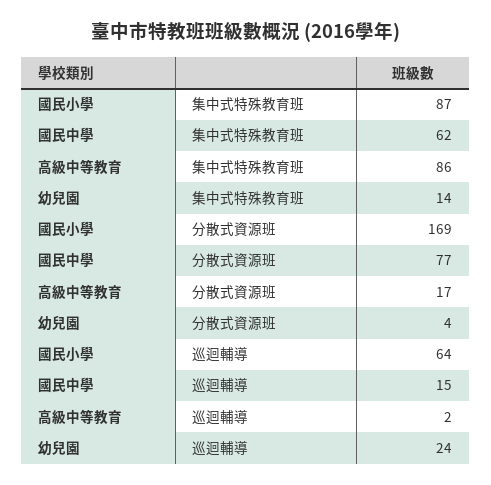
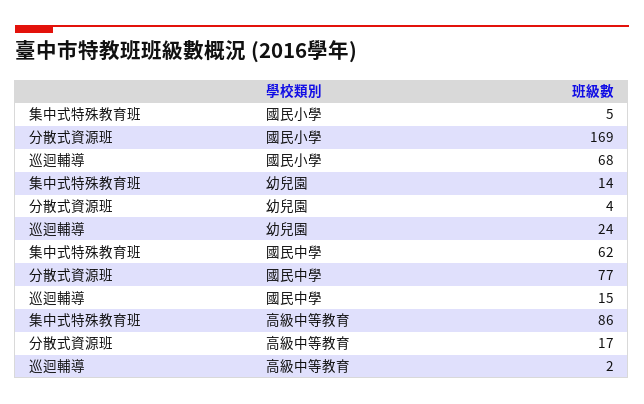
國民小學, 集中式特殊教育班: 87 -> 5
國民小學, 巡迴輔導: 64 -> 68

